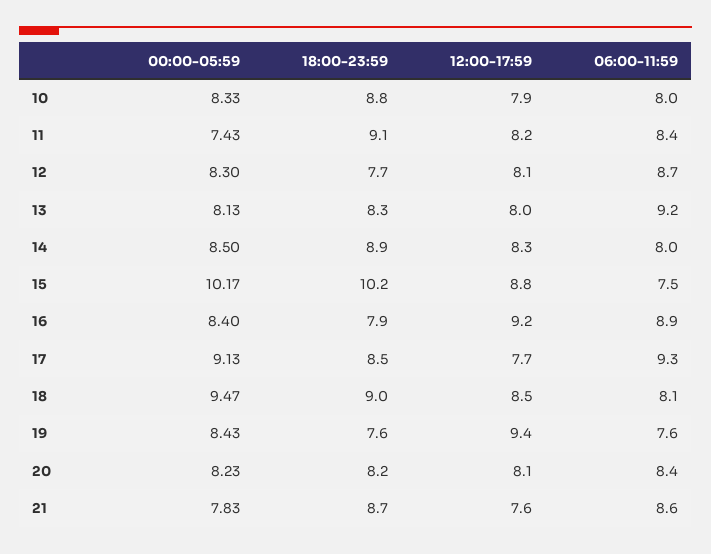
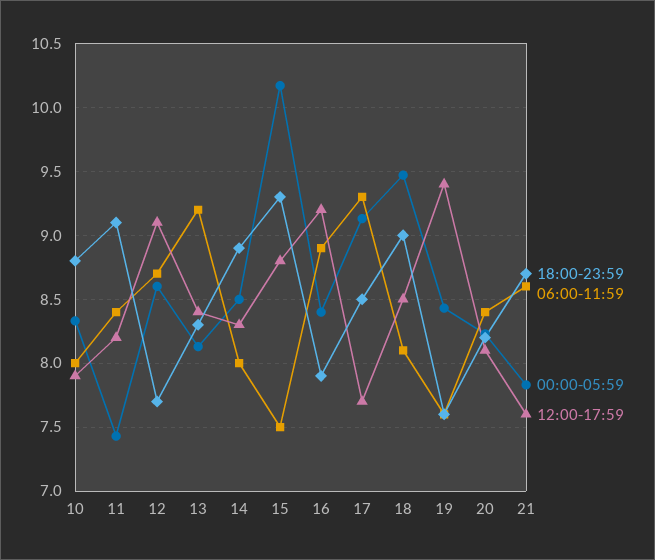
00:00-05:59, 12: 8.3 -> 8.6
12:00-17:59, 12: 8.1 -> 9.1
12:00-17:59, 13: 8 -> 8.4
18:00-23:59, 15: 10.2 -> 9.3

